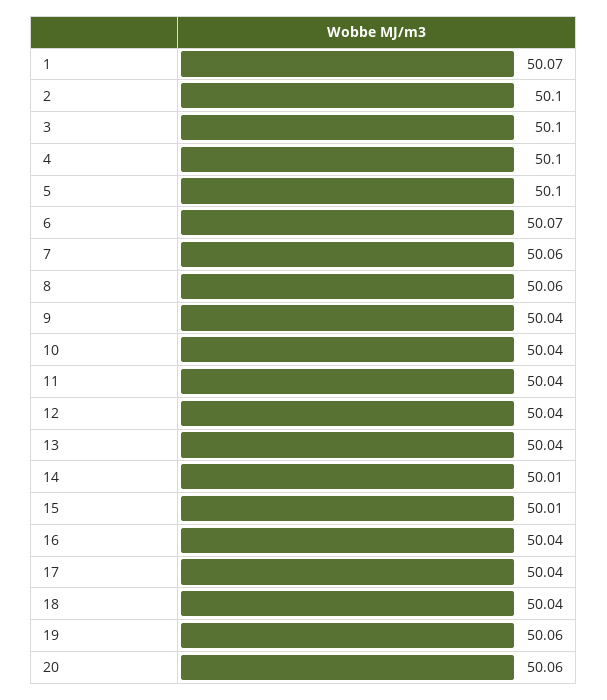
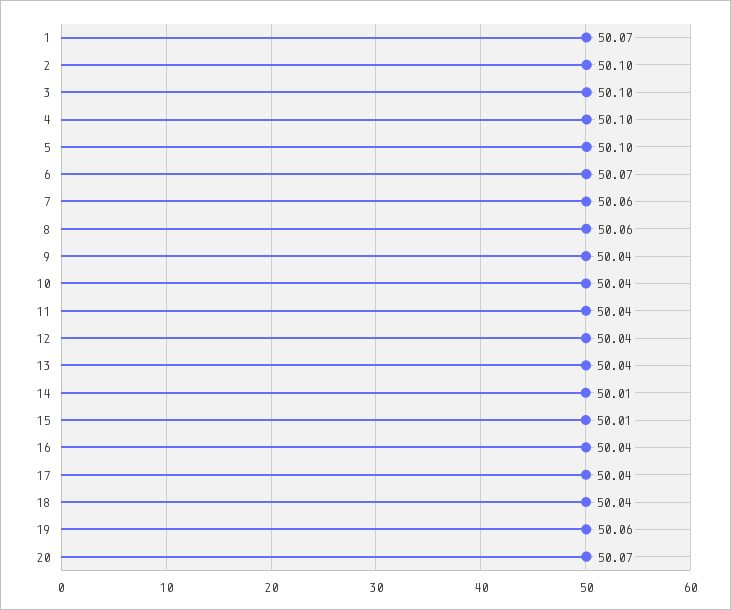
20: 50.06 -> 50.07

